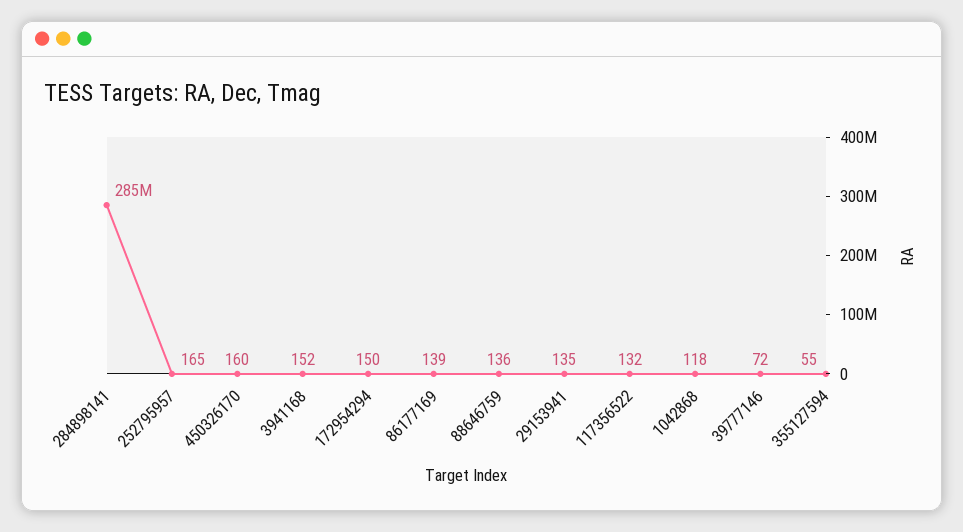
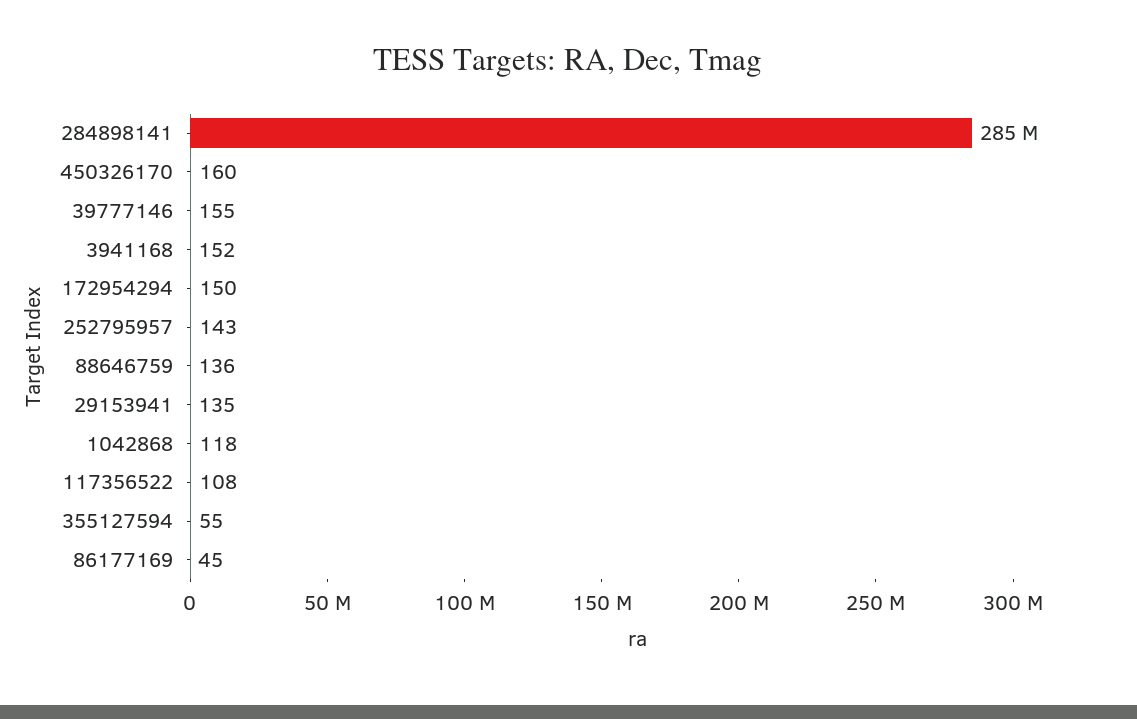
252795957: 165 -> 143
86177169: 139 -> 45
117356522: 132 -> 108
39777146: 72 -> 155

